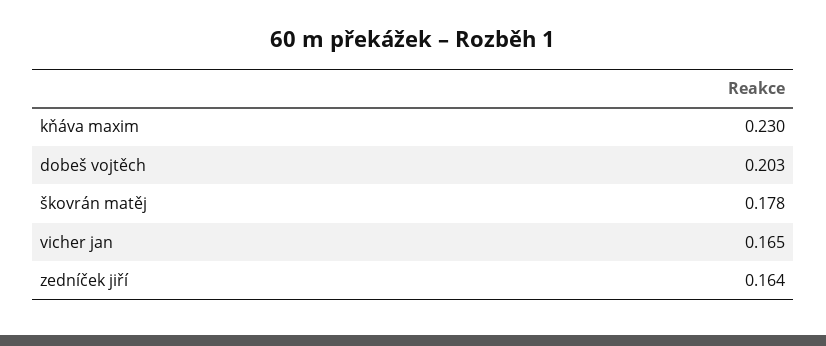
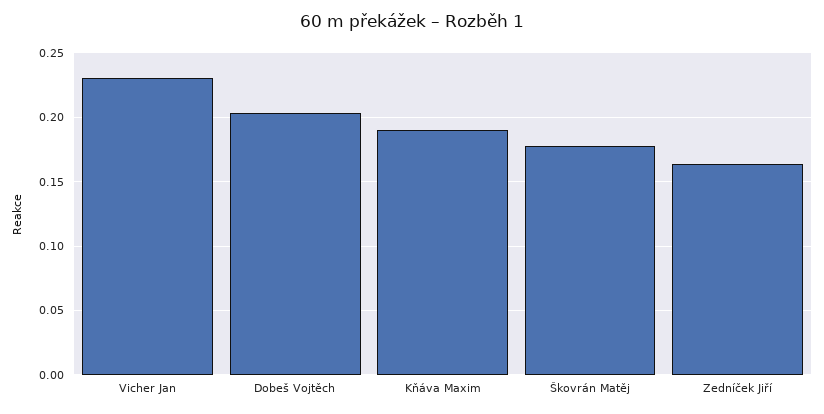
kňáva maxim: 0.23 -> 0.19
vicher jan: 0.165 -> 0.23

